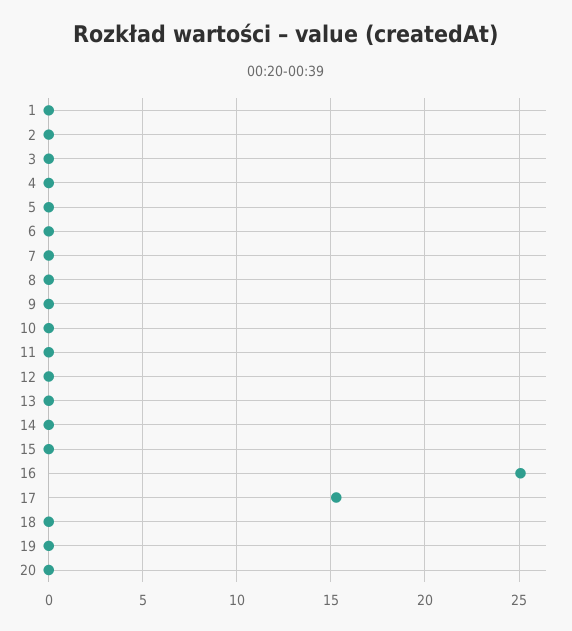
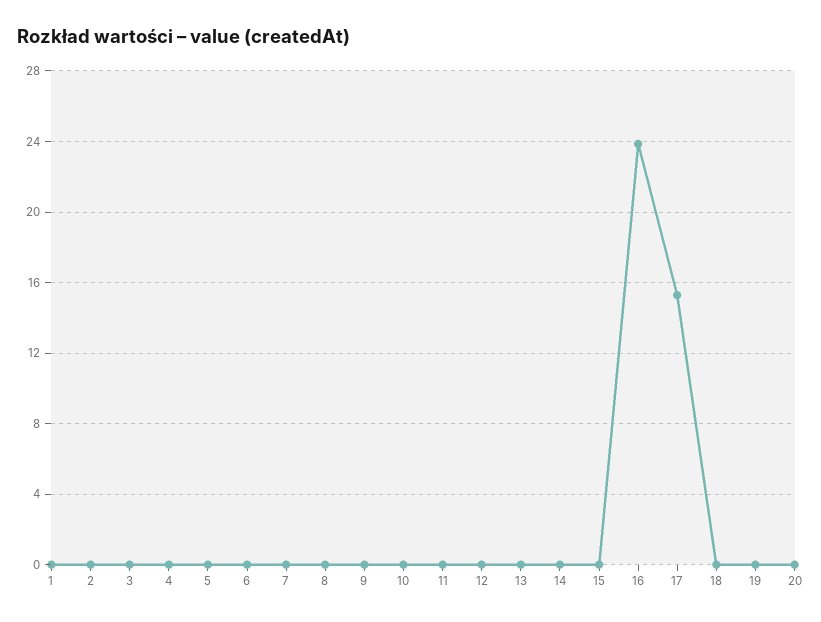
16: 25 -> 24

